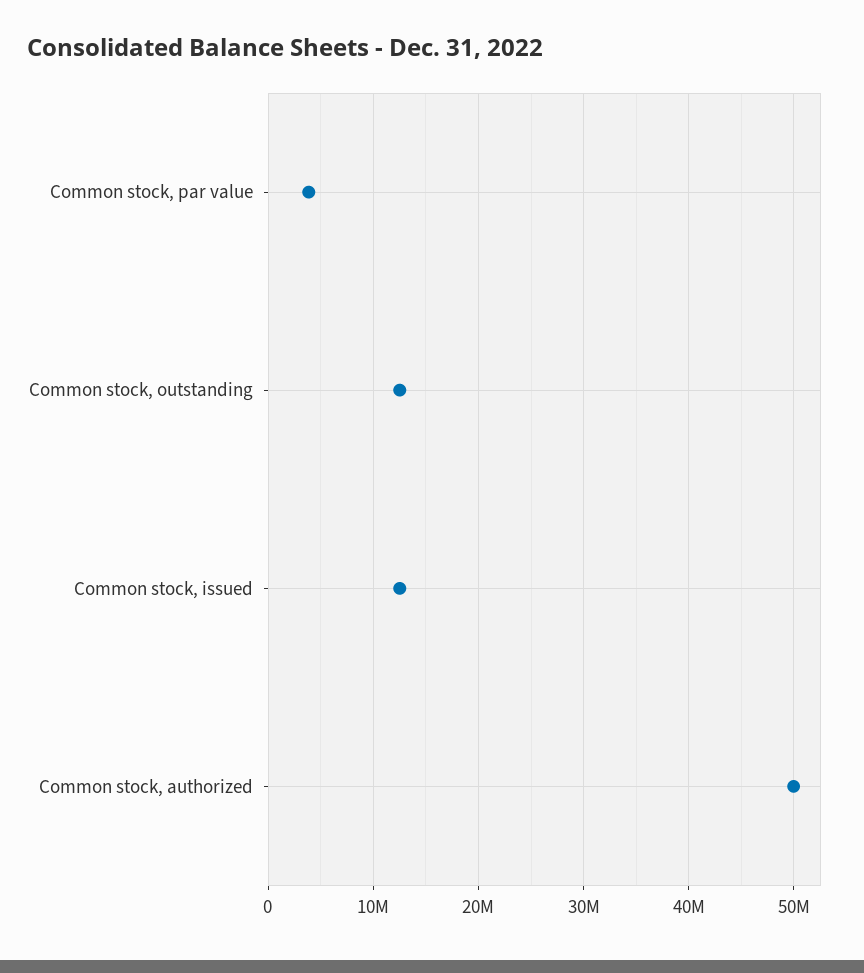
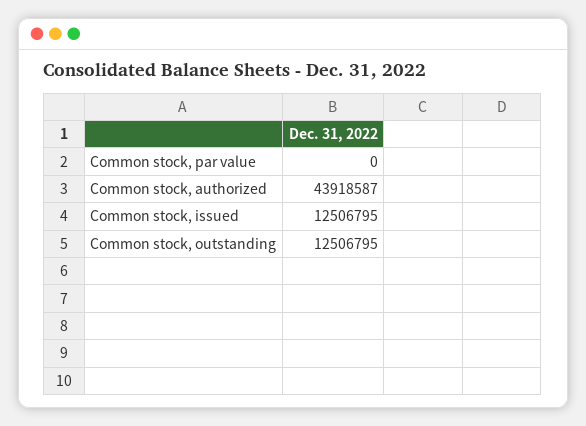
Common stock, par value: 4000000 -> 0
Common stock, authorized: 50000000 -> 43918587

